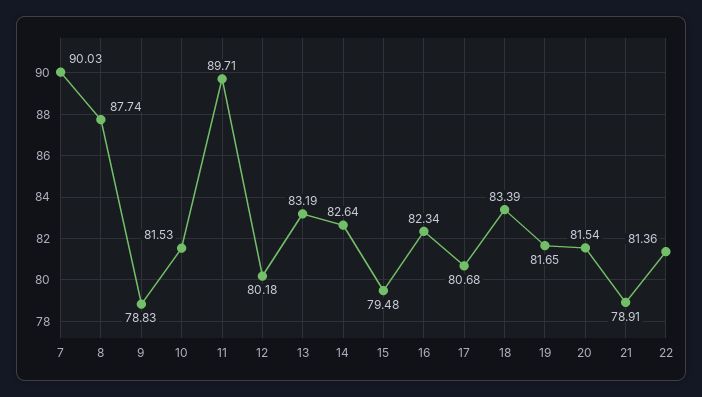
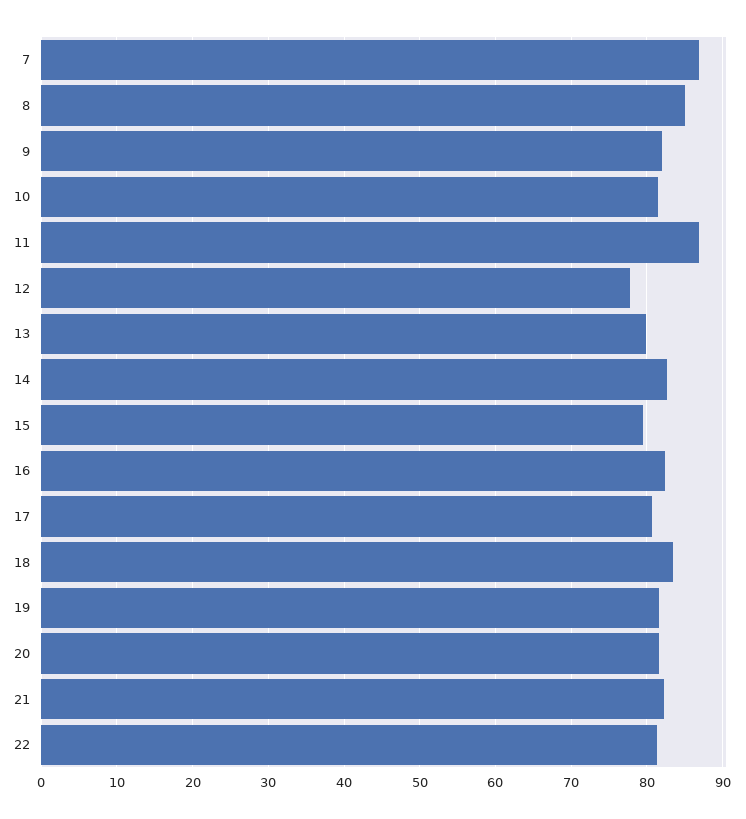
7: 90.03 -> 87
8: 87.74 -> 85
9: 78.83 -> 82
11: 89.71 -> 87
12: 80.18 -> 78
13: 83.19 -> 80
21: 78.91 -> 82

